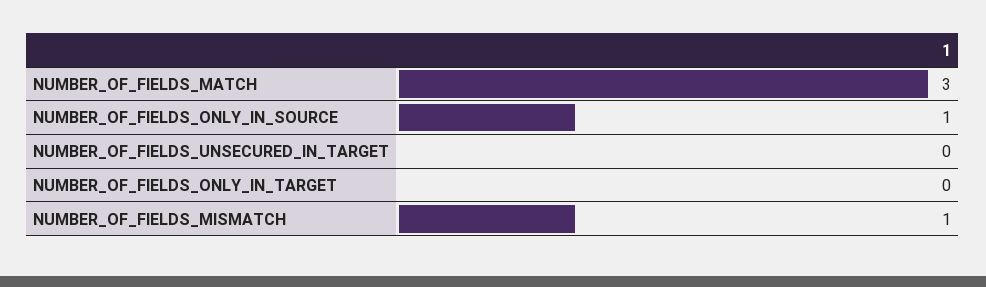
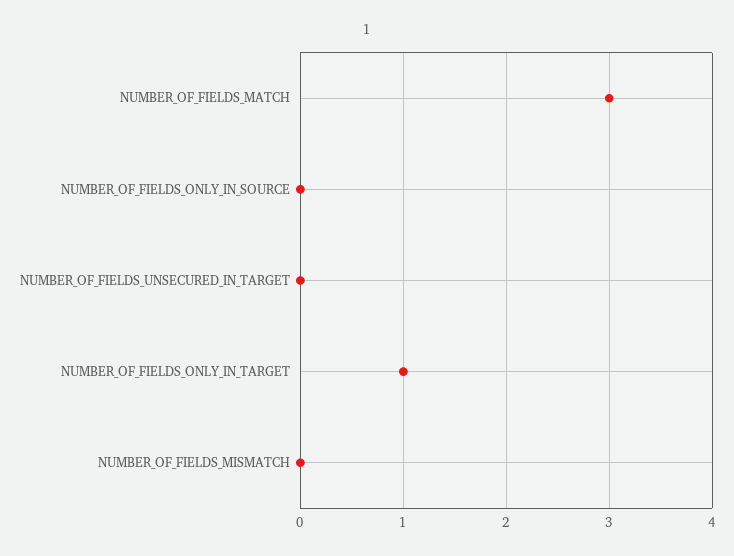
NUMBER_OF_FIELDS_ONLY_IN_SOURCE: 1 -> 0
NUMBER_OF_FIELDS_ONLY_IN_TARGET: 0 -> 1
NUMBER_OF_FIELDS_MISMATCH: 1 -> 0

